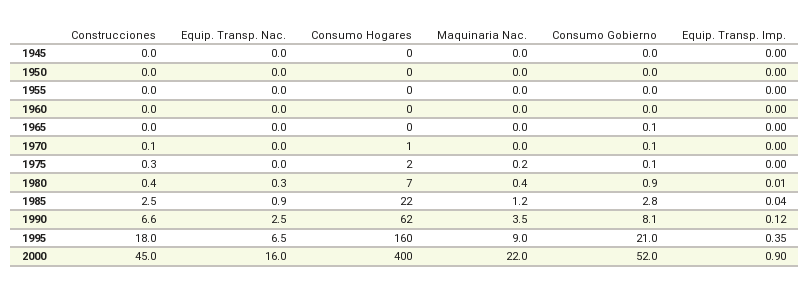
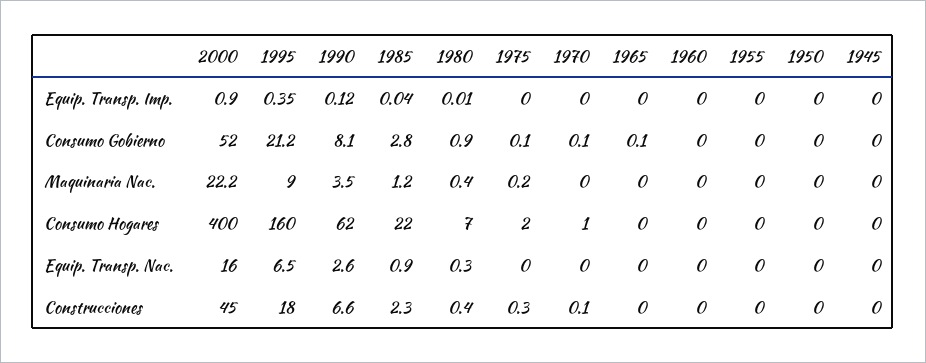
Construcciones, 1985: 2.5 -> 2.3
Equip. Transp. Nac., 1990: 2.5 -> 2.6
Consumo Gobierno, 1995: 21 -> 21.2
Maquinaria Nac., 2000: 22 -> 22.2

